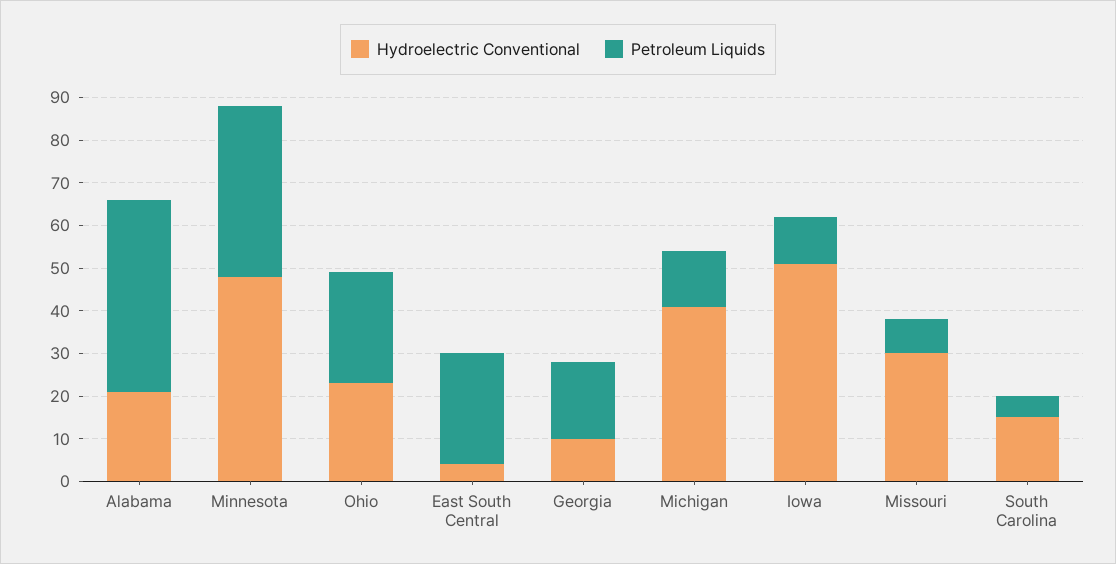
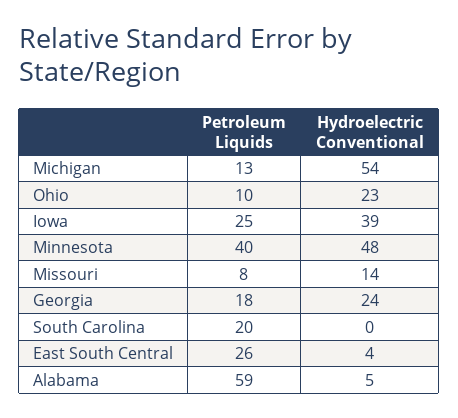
Hydroelectric Conventional, Alabama: 20 -> 5
Petroleum Liquids, Alabama: 45 -> 59
Petroleum Liquids, Ohio: 25 -> 10
Hydroelectric Conventional, Georgia: 10 -> 24
Hydroelectric Conventional, Michigan: 40 -> 54
Hydroelectric Conventional, Iowa: 50 -> 39
Petroleum Liquids, Iowa: 10 -> 25
Hydroelectric Conventional, Missouri: 30 -> 14
Hydroelectric Conventional, South Carolina: 15 -> 0
Petroleum Liquids, South Carolina: 5 -> 20

